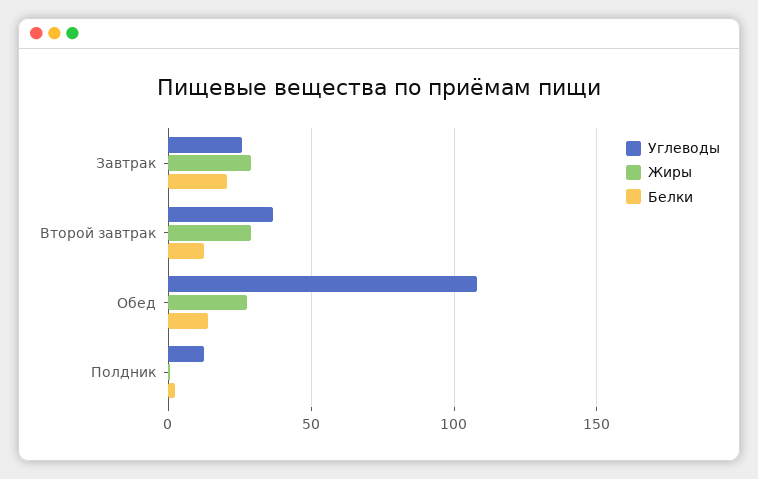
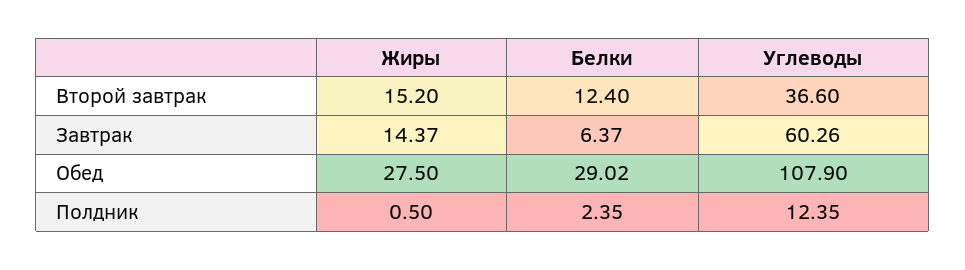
Углеводы, Завтрак: 25 -> 60.26
Жиры, Завтрак: 30 -> 14.37
Белки, Завтрак: 20 -> 6.37
Жиры, Второй завтрак: 30 -> 15.2
Белки, Обед: 15 -> 29.02

